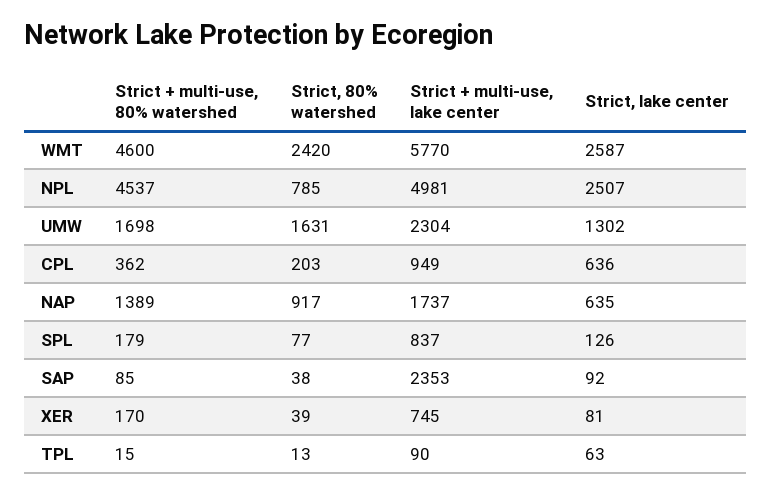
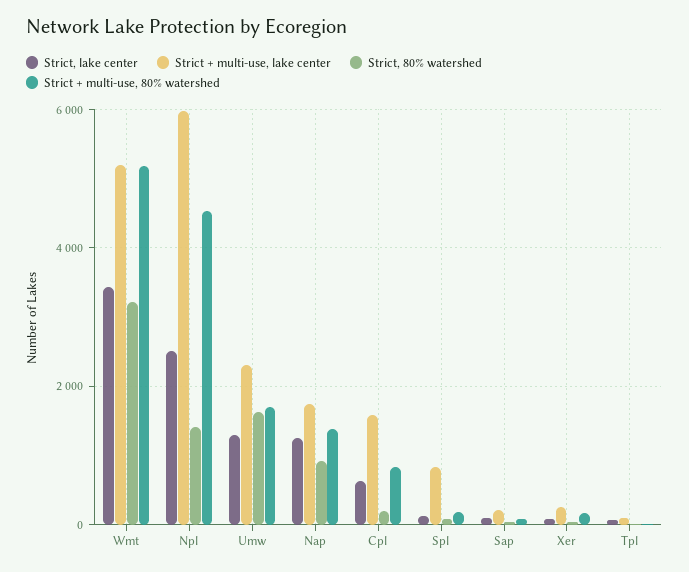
Strict + multi-use, 80% watershed, WMT: 4600 -> 5200
Strict, 80% watershed, WMT: 2420 -> 3200
Strict + multi-use, lake center, WMT: 5770 -> 5200
Strict, lake center, WMT: 2587 -> 3400
Strict, 80% watershed, NPL: 785 -> 1400
Strict + multi-use, lake center, NPL: 4981 -> 6000
Strict + multi-use, 80% watershed, CPL: 362 -> 800
Strict + multi-use, lake center, CPL: 949 -> 1600
Strict, lake center, NAP: 635 -> 1200
Strict + multi-use, lake center, SAP: 2353 -> 200
Strict + multi-use, lake center, XER: 745 -> 200

